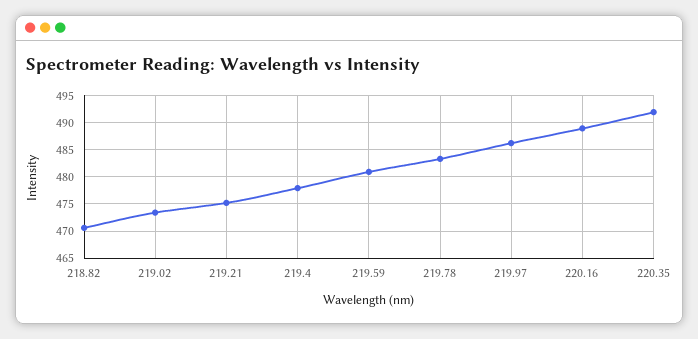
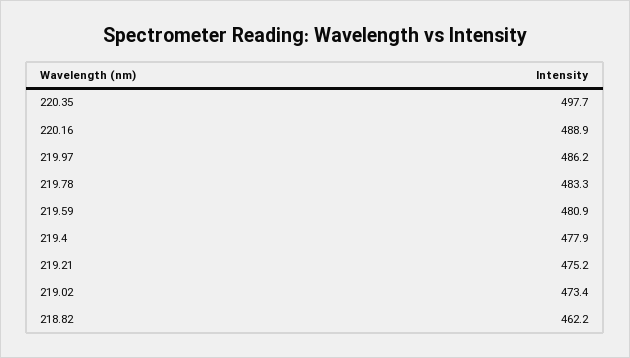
218.82: 470 -> 462.2
220.35: 492.5 -> 497.7

